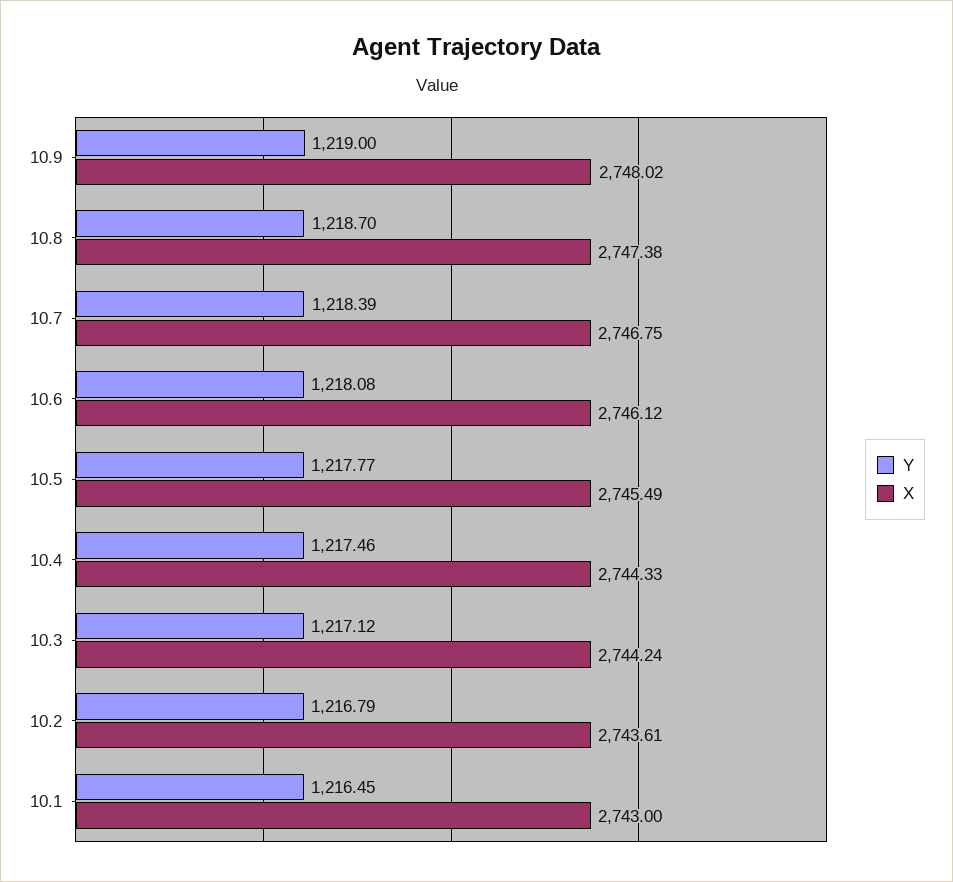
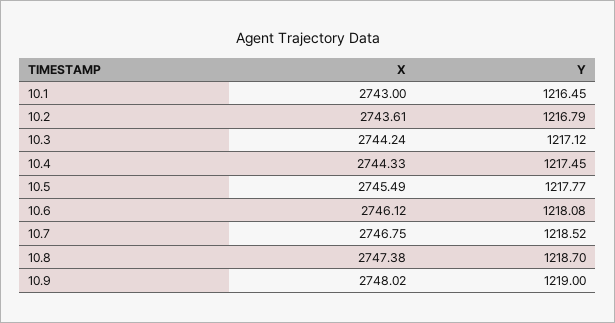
Y, 10.7: 1218.39 -> 1218.52
Y, 10.4: 1217.46 -> 1217.45

